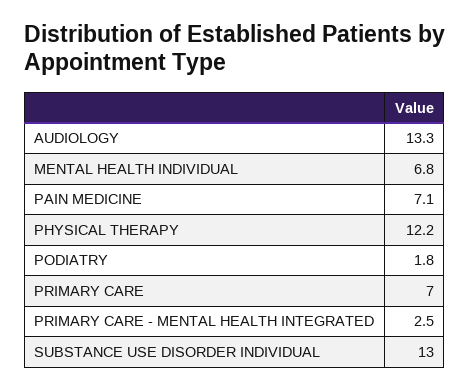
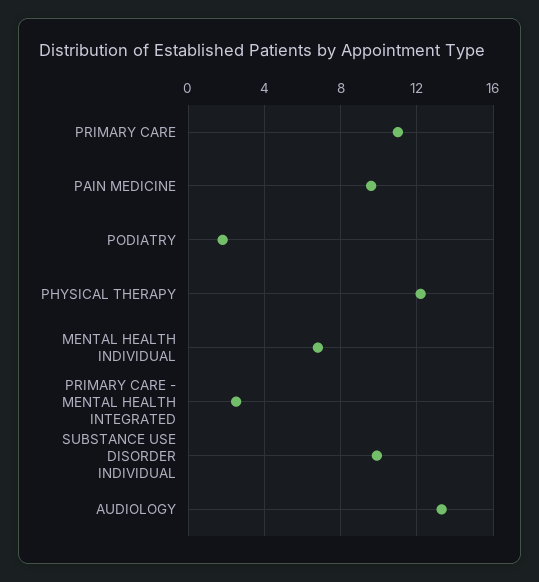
PAIN MEDICINE: 7.1 -> 9.5
PRIMARY CARE: 7 -> 11
SUBSTANCE USE DISORDER INDIVIDUAL: 13 -> 10

